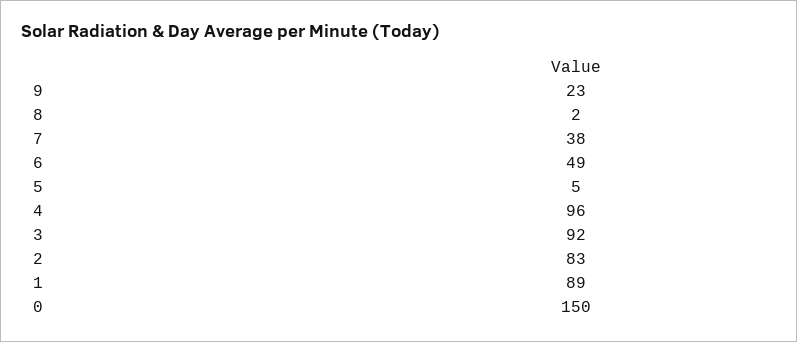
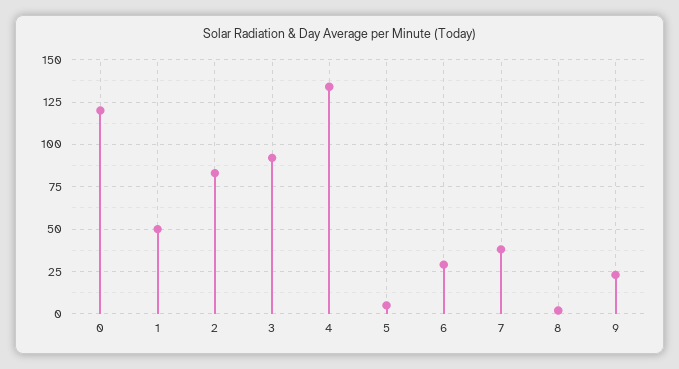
6: 49 -> 30
4: 96 -> 135
1: 89 -> 50
0: 150 -> 120

